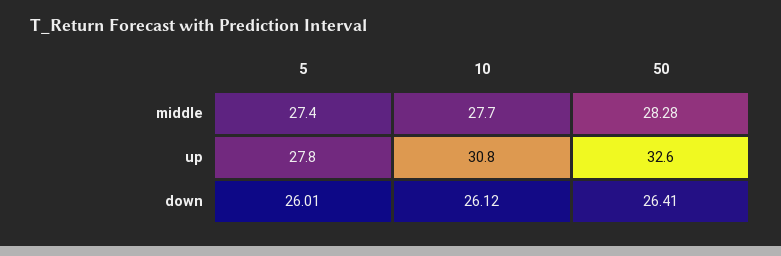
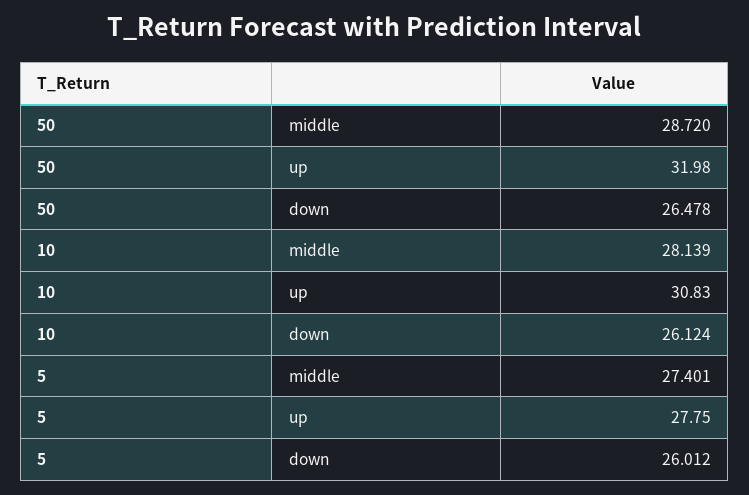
10, middle: 27.7 -> 28.139
50, middle: 28.28 -> 28.72
50, up: 32.6 -> 31.98
50, down: 26.41 -> 26.478

